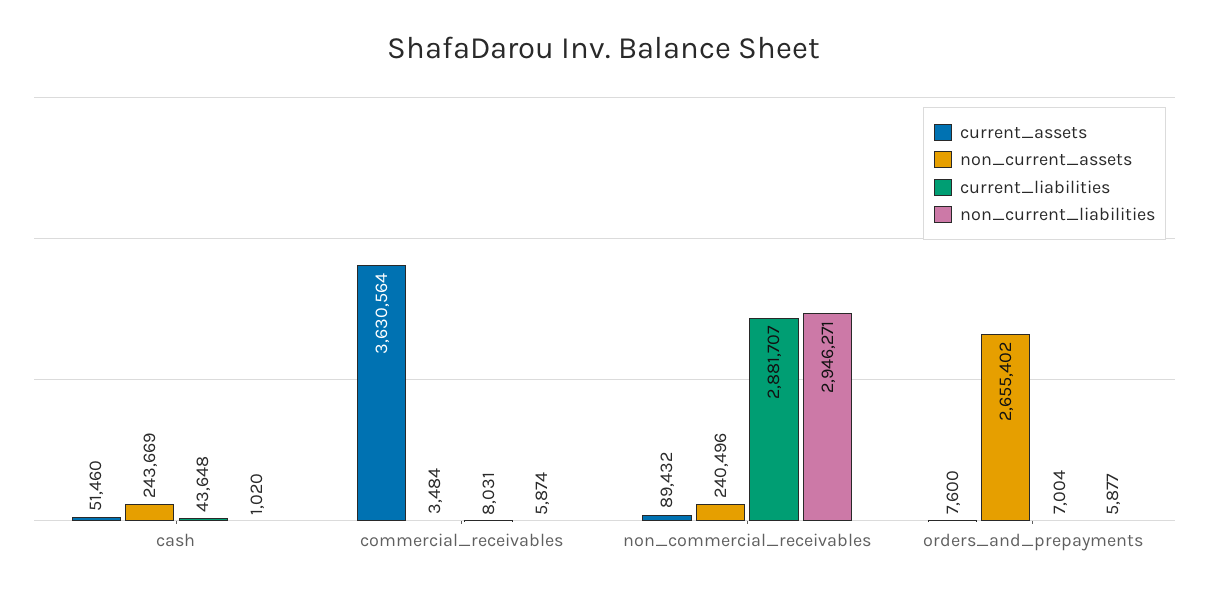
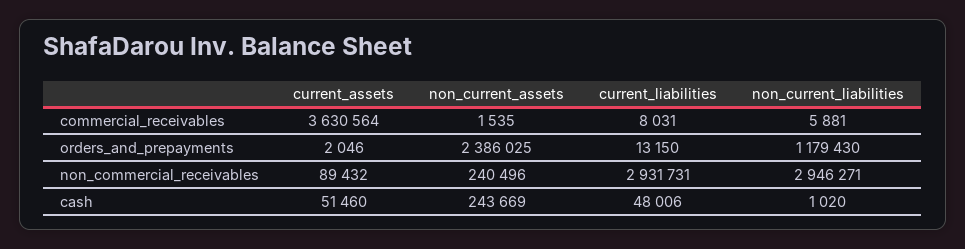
current_liabilities, cash: 43648 -> 48006
non_current_assets, commercial_receivables: 3484 -> 1535
non_current_liabilities, commercial_receivables: 5874 -> 5881
current_liabilities, non_commercial_receivables: 2881707 -> 2931731
current_assets, orders_and_prepayments: 7600 -> 2046
non_current_assets, orders_and_prepayments: 2655402 -> 2386025
current_liabilities, orders_and_prepayments: 7004 -> 13150
non_current_liabilities, orders_and_prepayments: 5877 -> 1179430

